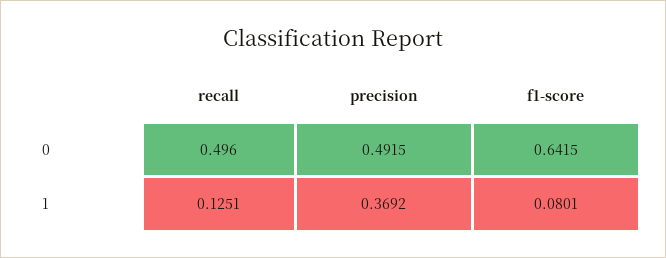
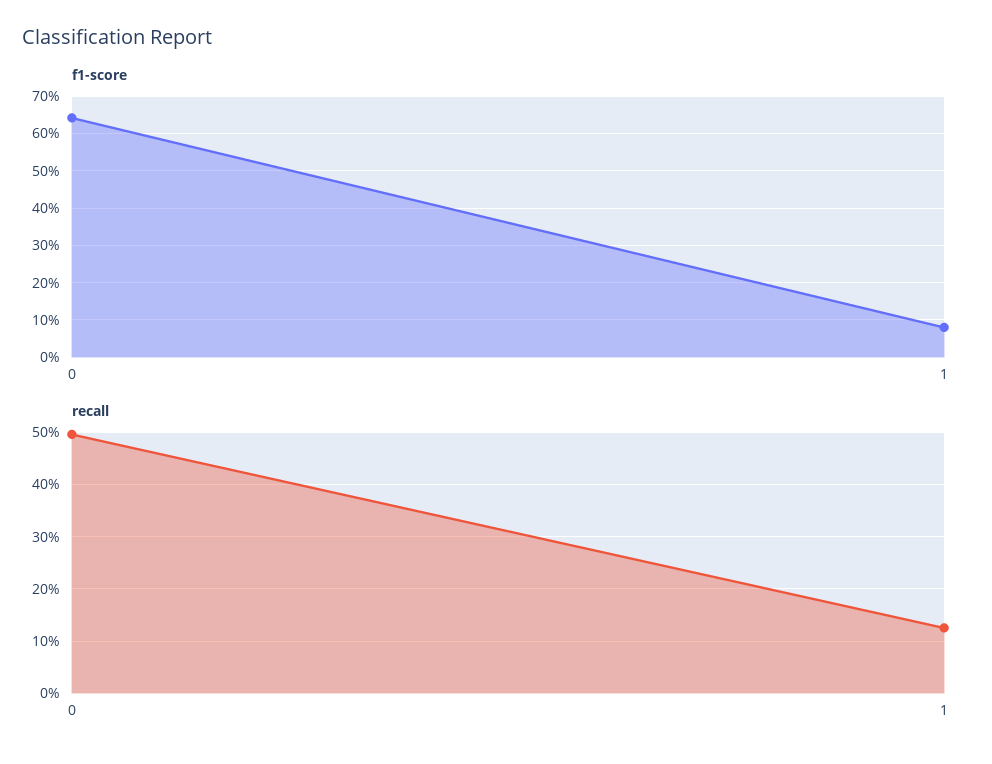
precision, 0: 0.4915 -> none
precision, 1: 0.3692 -> none

